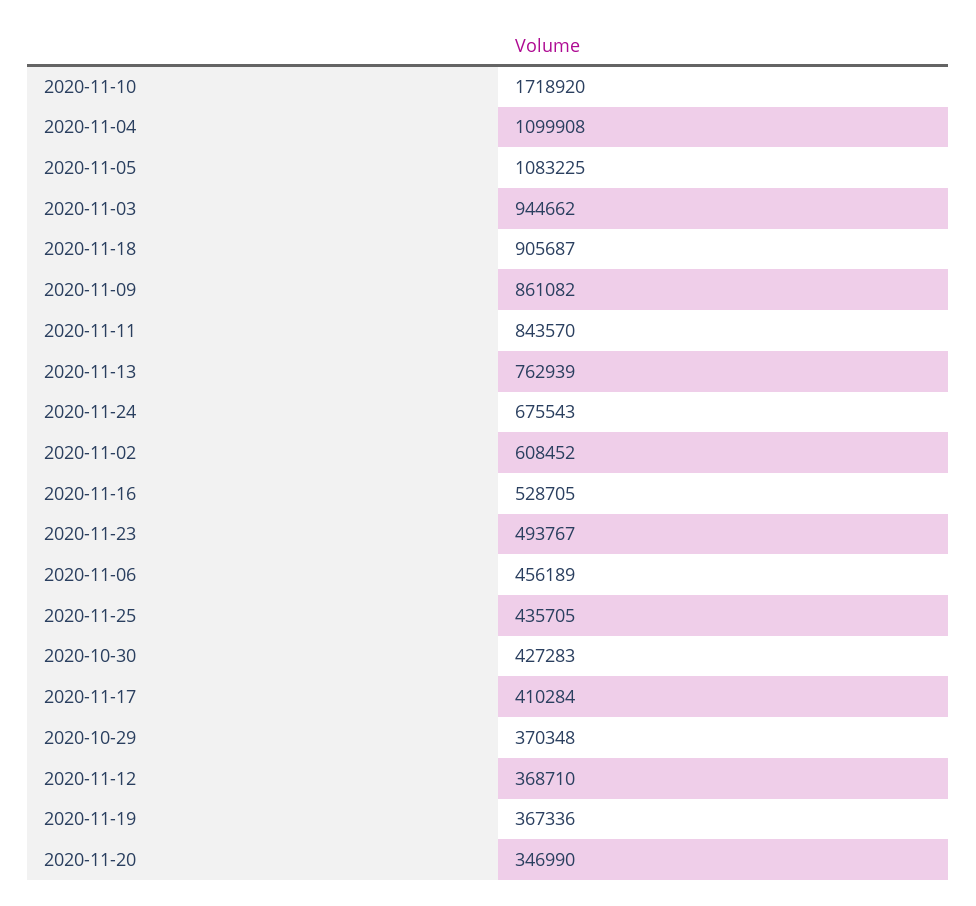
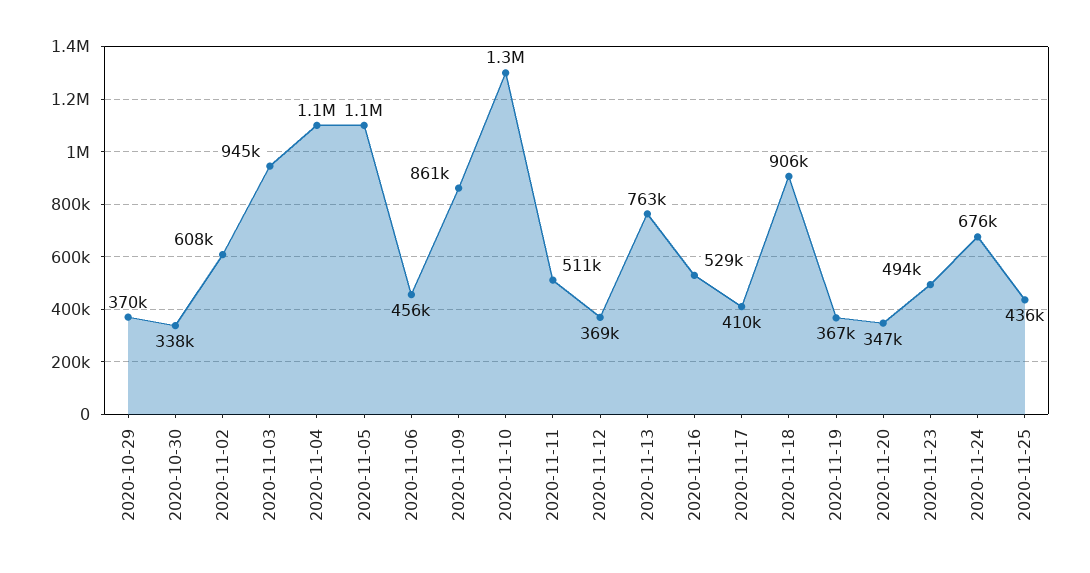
2020-11-10: 1718920 -> 1300000
2020-11-11: 843570 -> 511000
2020-10-30: 427283 -> 338000

